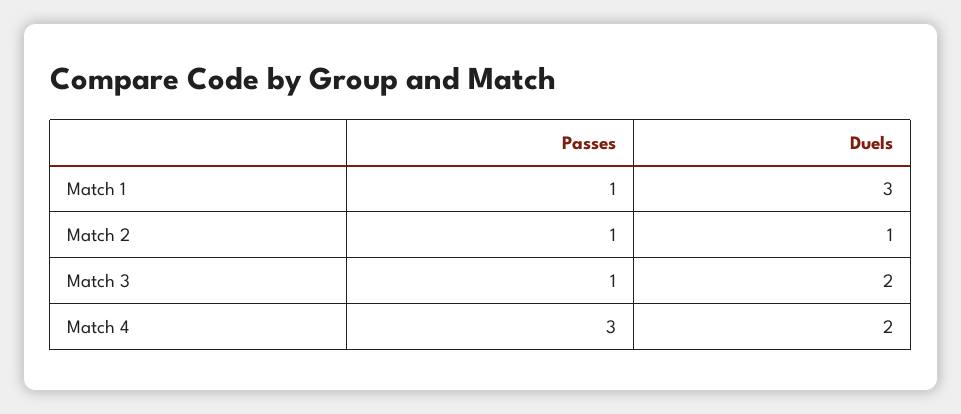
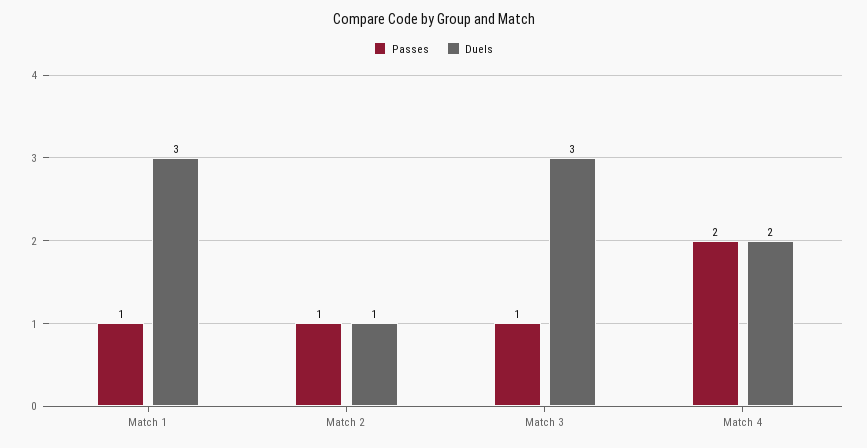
Duels, Match 3: 2 -> 3
Passes, Match 4: 3 -> 2

